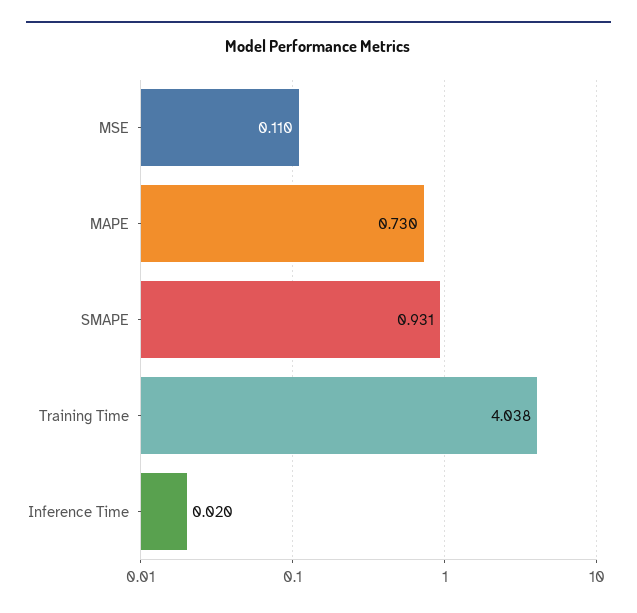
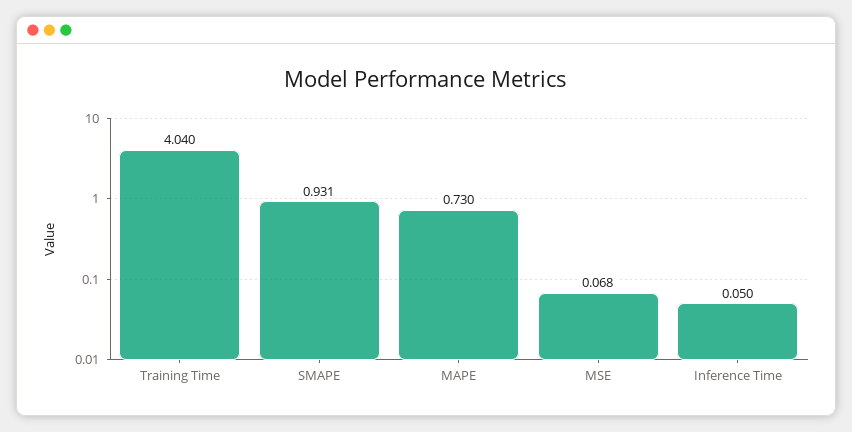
MSE: 0.11 -> 0.068
Training Time: 4.038 -> 4.04
Inference Time: 0.02 -> 0.05

